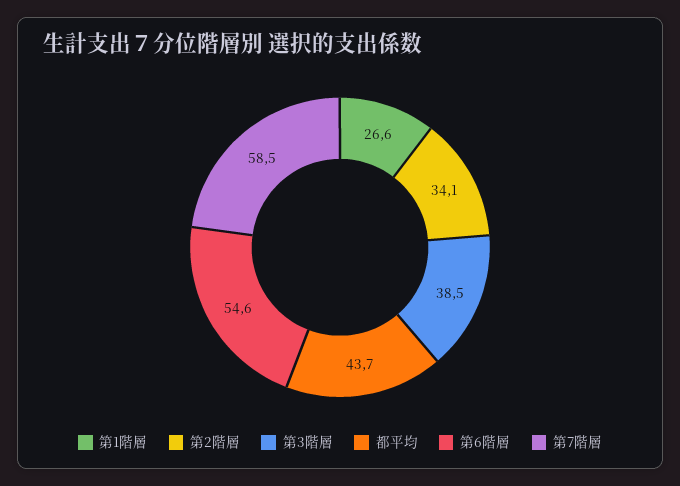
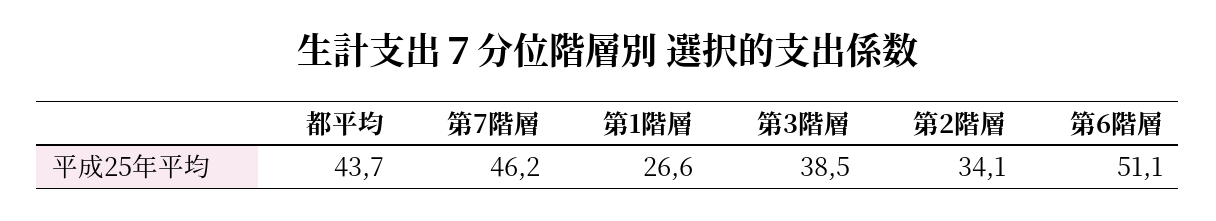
第6階層: 54.6 -> 51.1
第7階層: 58.5 -> 46.2

